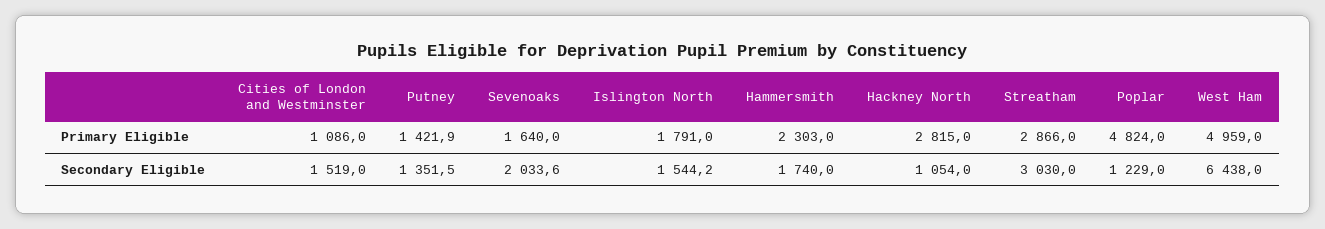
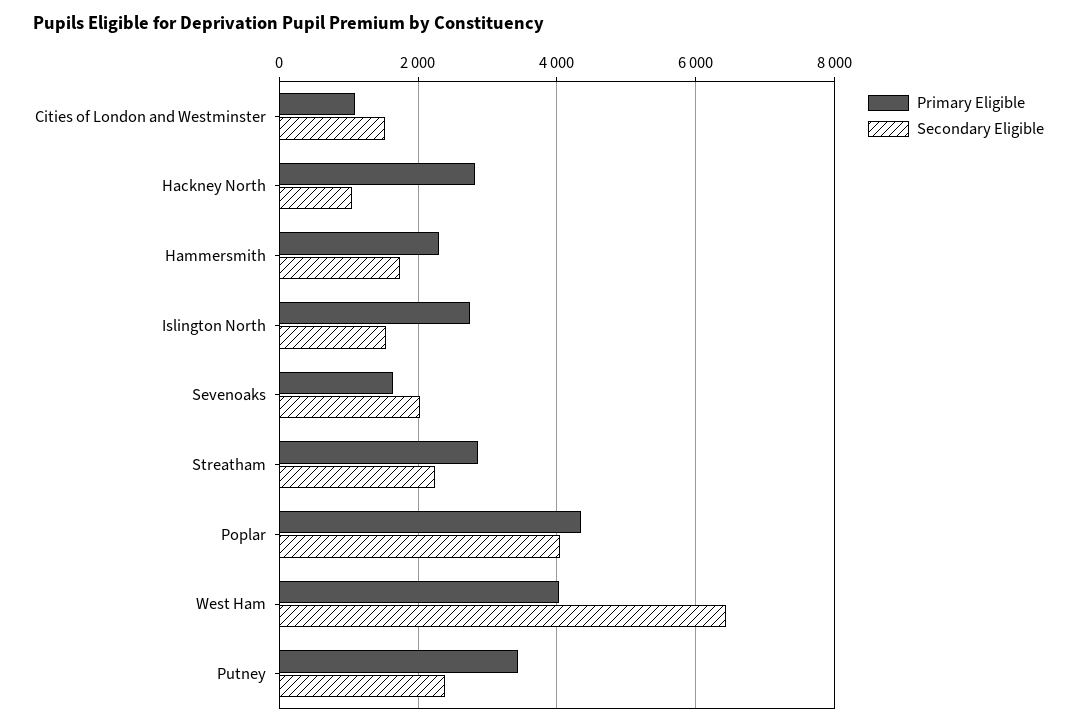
Primary Eligible, Putney: 1421.9 -> 3400
Primary Eligible, Islington North: 1791 -> 2800
Primary Eligible, Poplar: 4824 -> 4400
Primary Eligible, West Ham: 4959 -> 4000
Secondary Eligible, Putney: 1351.5 -> 2400
Secondary Eligible, Streatham: 3030 -> 2200
Secondary Eligible, Poplar: 1229 -> 4000

